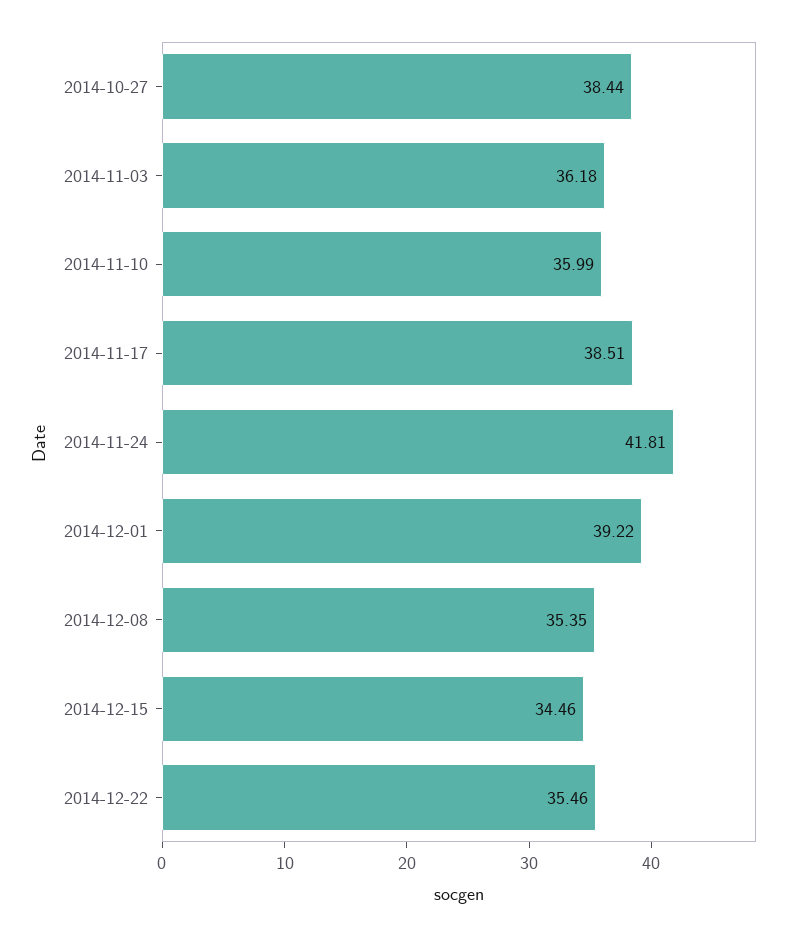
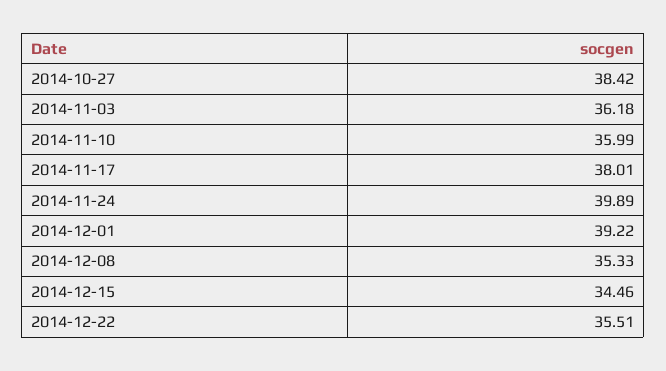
2014-10-27: 38.44 -> 38.42
2014-11-17: 38.51 -> 38.01
2014-11-24: 41.81 -> 39.89
2014-12-08: 35.35 -> 35.33
2014-12-22: 35.46 -> 35.51

